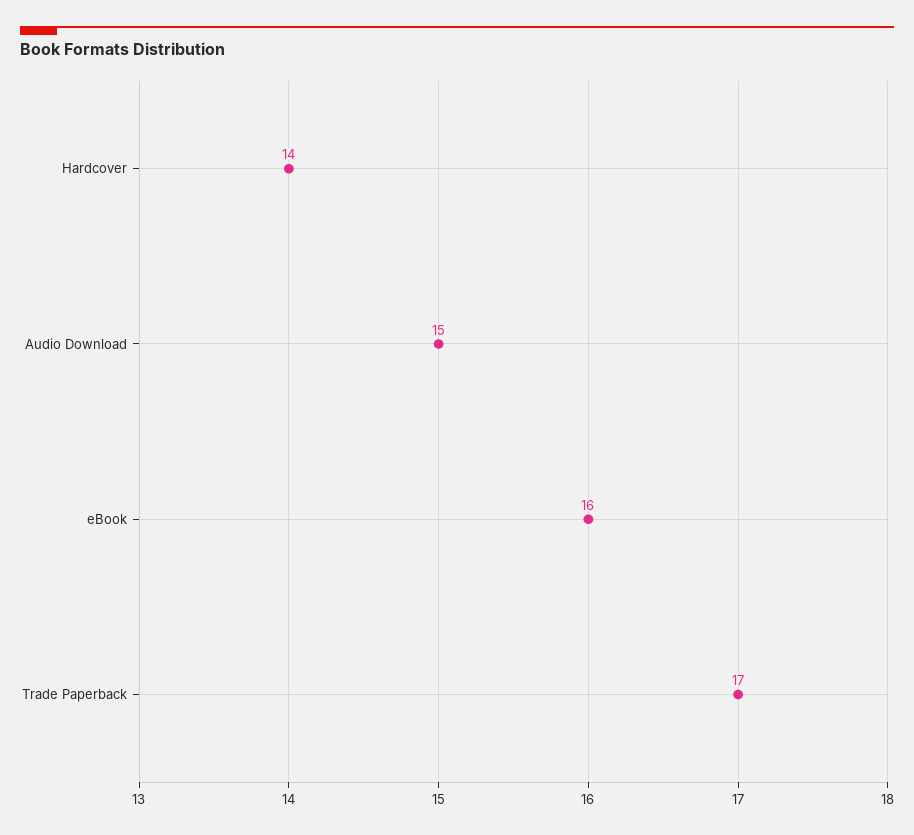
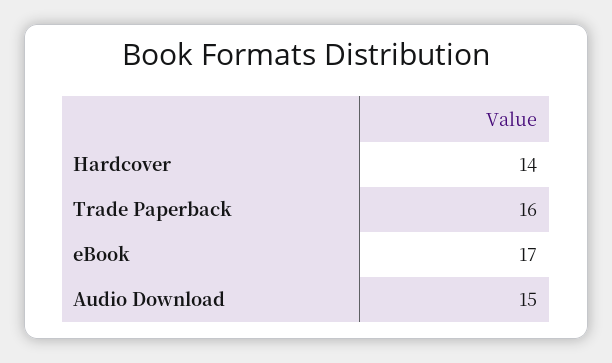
eBook: 16 -> 17
Trade Paperback: 17 -> 16

